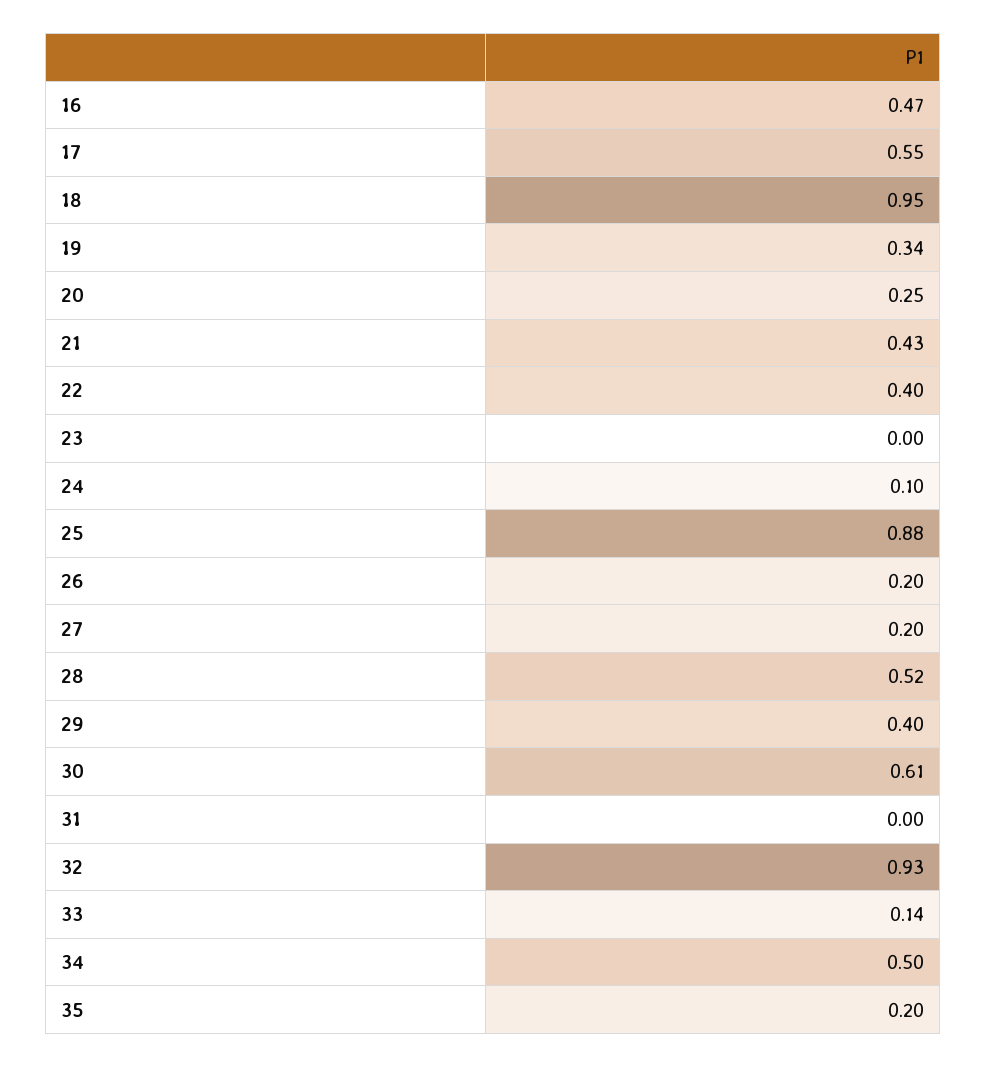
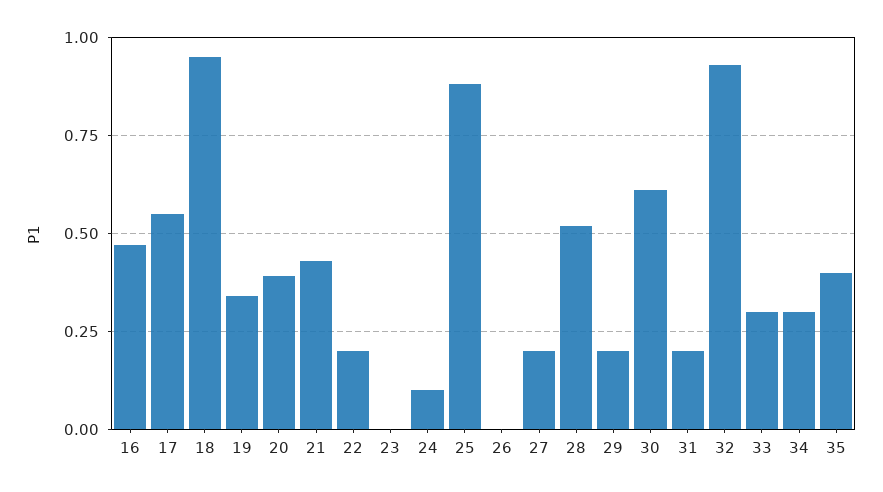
20: 0.25 -> 0.4
22: 0.4 -> 0.2
26: 0.2 -> 0
29: 0.4 -> 0.2
31: 0 -> 0.2
33: 0.14 -> 0.3
34: 0.5 -> 0.3
35: 0.2 -> 0.4

